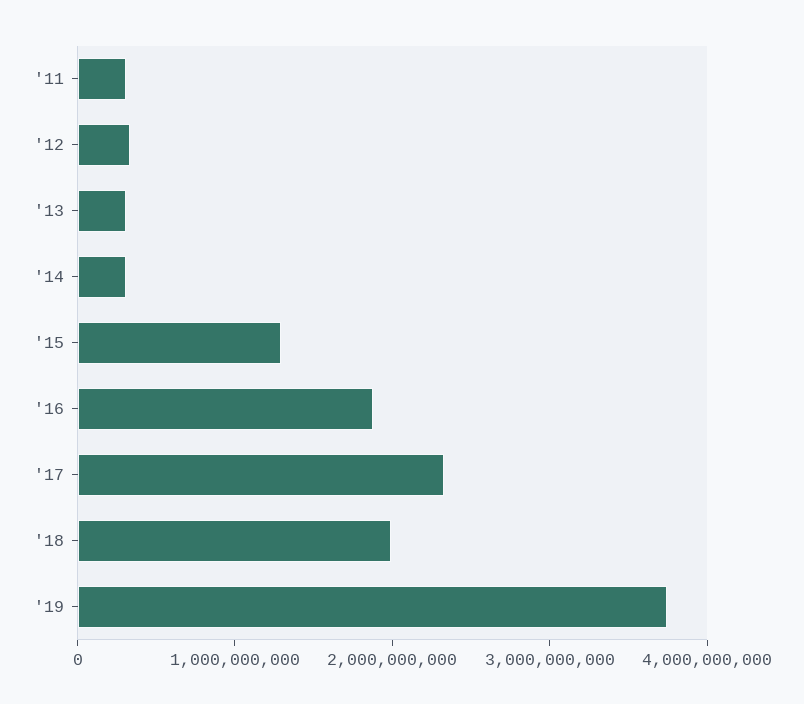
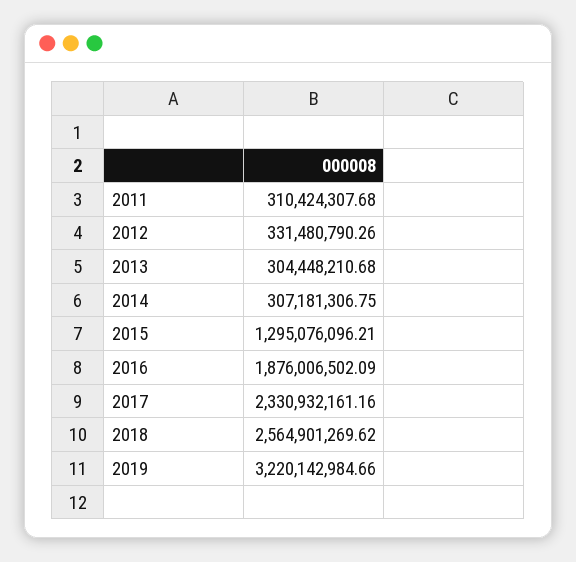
'18: 2000000000 -> 2564901269.62
'19: 3800000000 -> 3220142984.66

